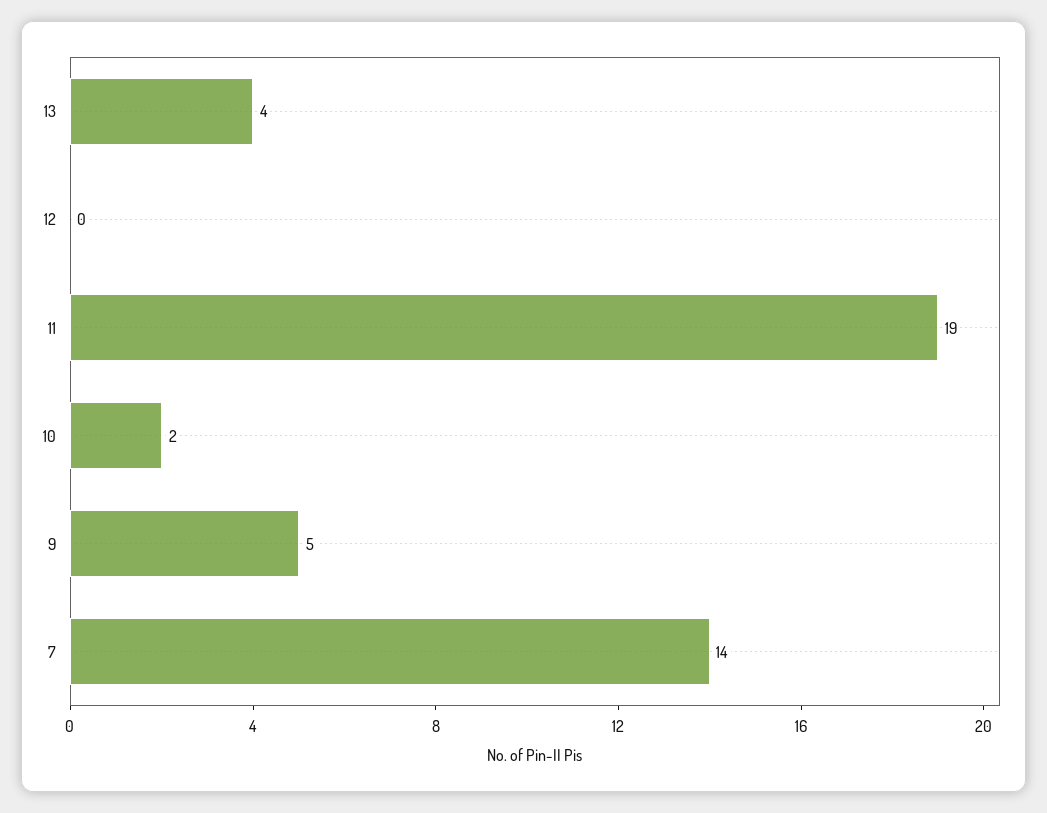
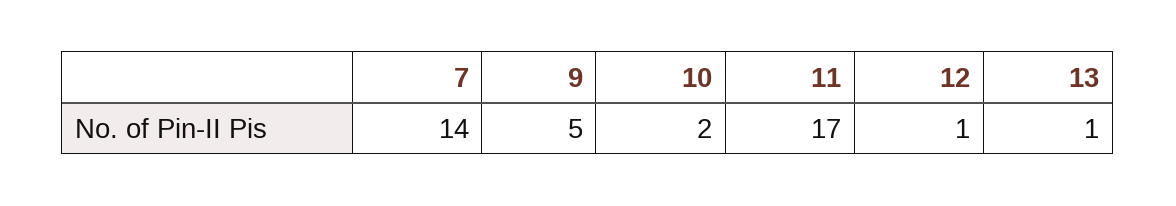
13: 4 -> 1
12: 0 -> 1
11: 19 -> 17

